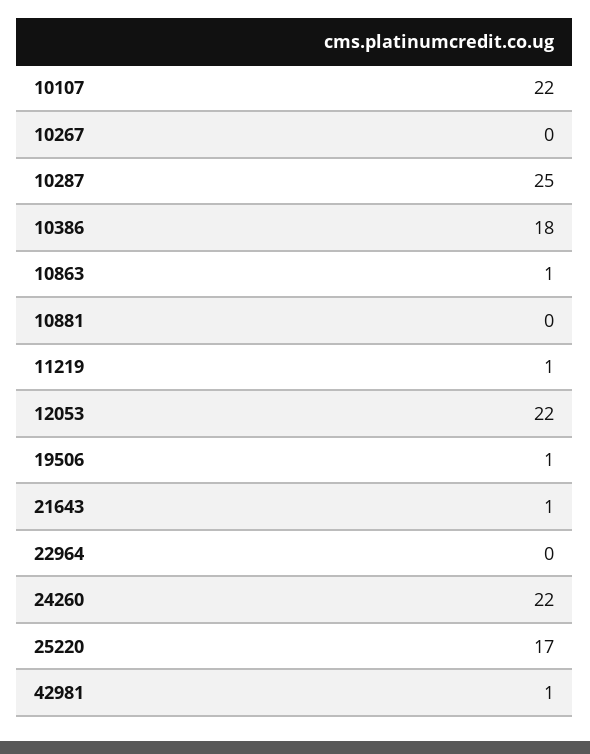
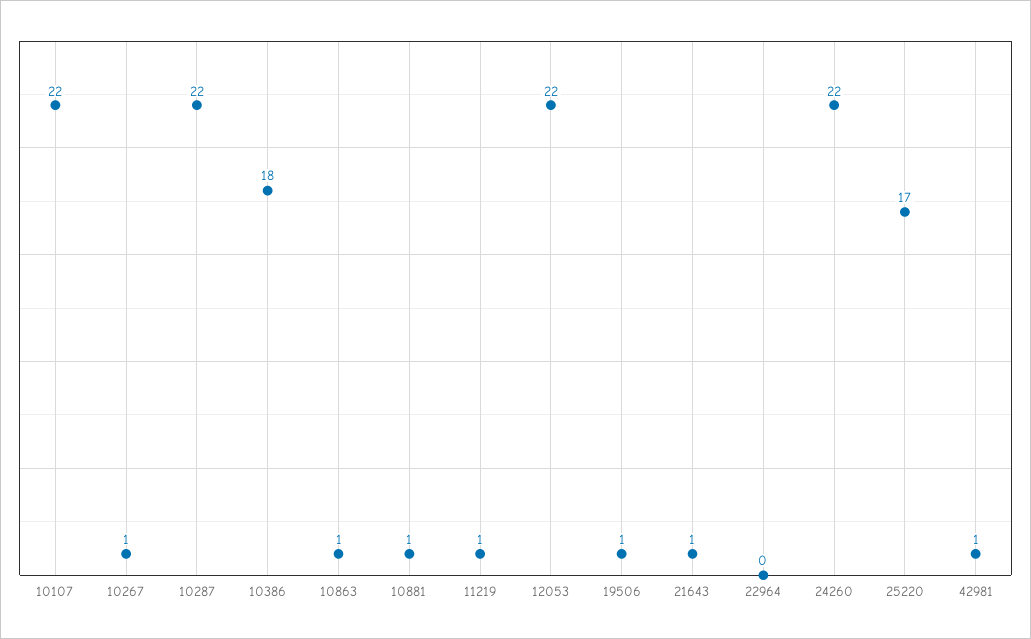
10267: 0 -> 1
10287: 25 -> 22
10881: 0 -> 1

